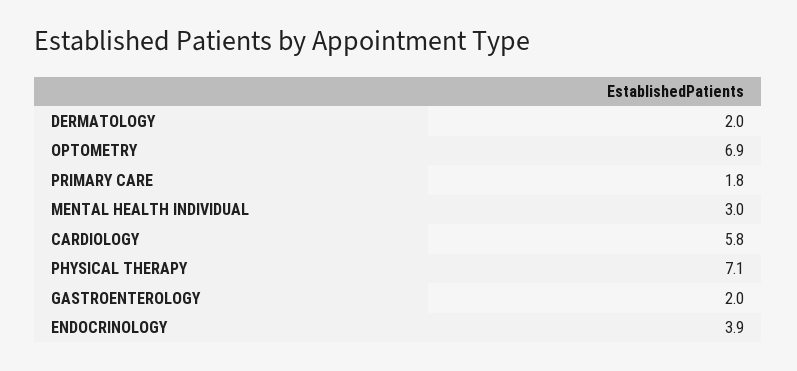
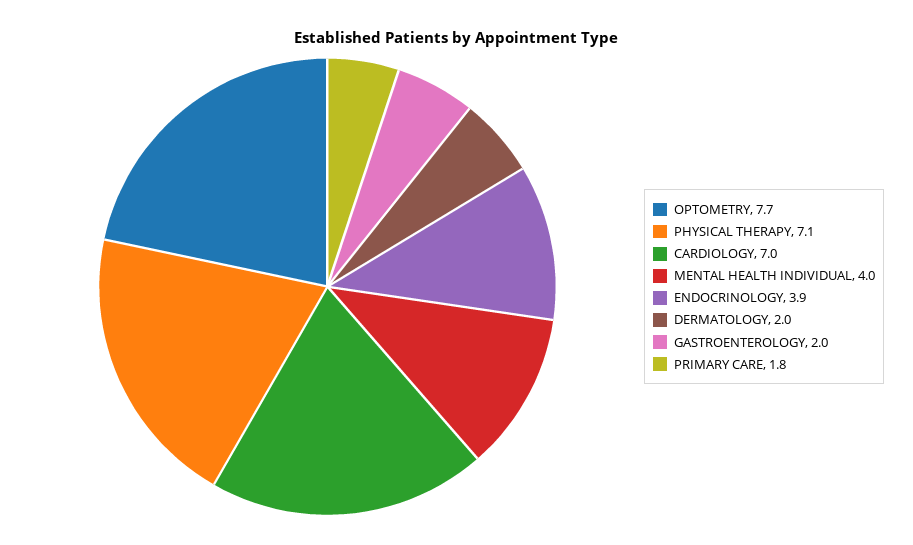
OPTOMETRY: 6.9 -> 7.7
MENTAL HEALTH INDIVIDUAL: 3 -> 4
CARDIOLOGY: 5.8 -> 7

